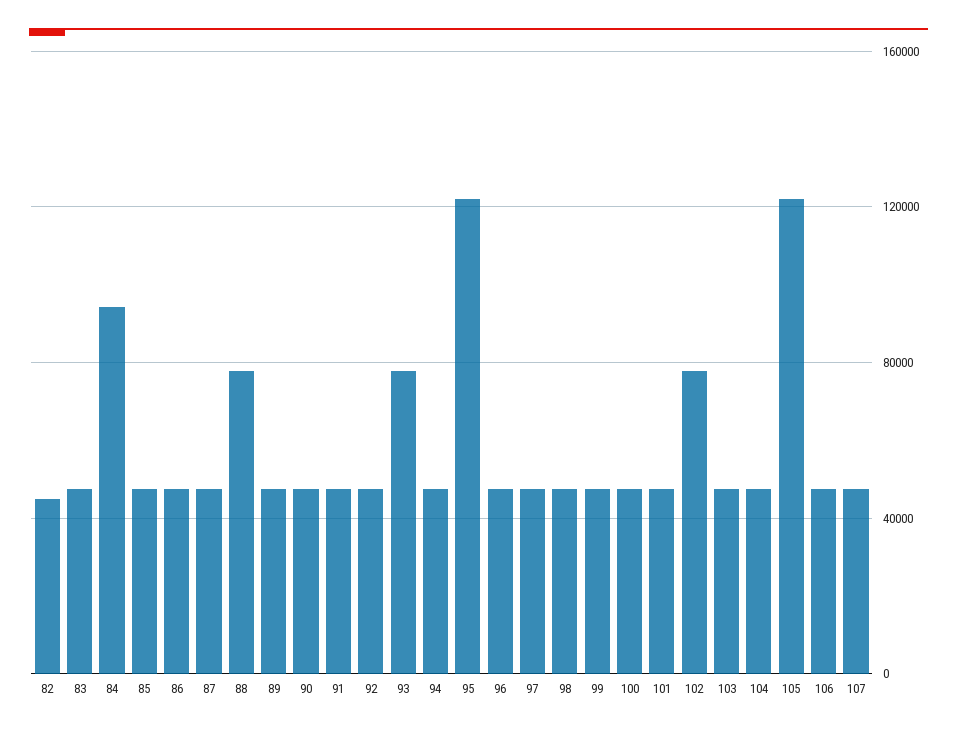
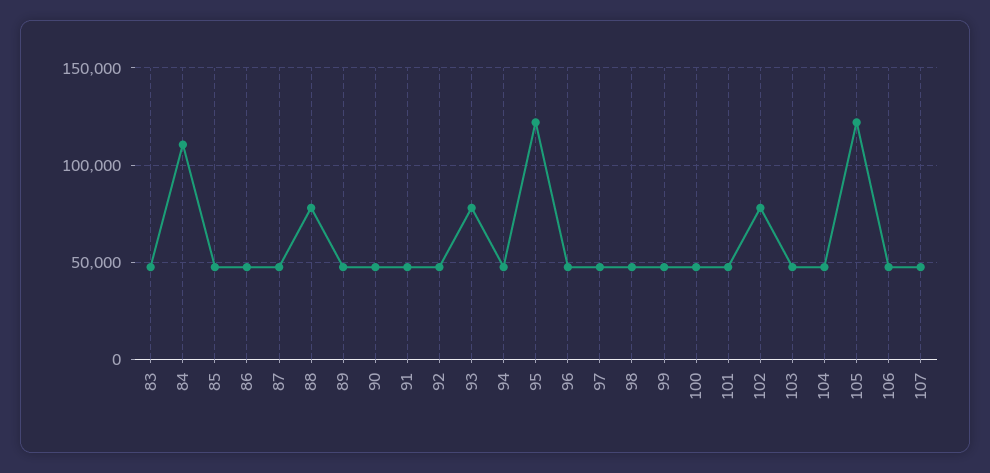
82: 45000 -> none
84: 95000 -> 110000

